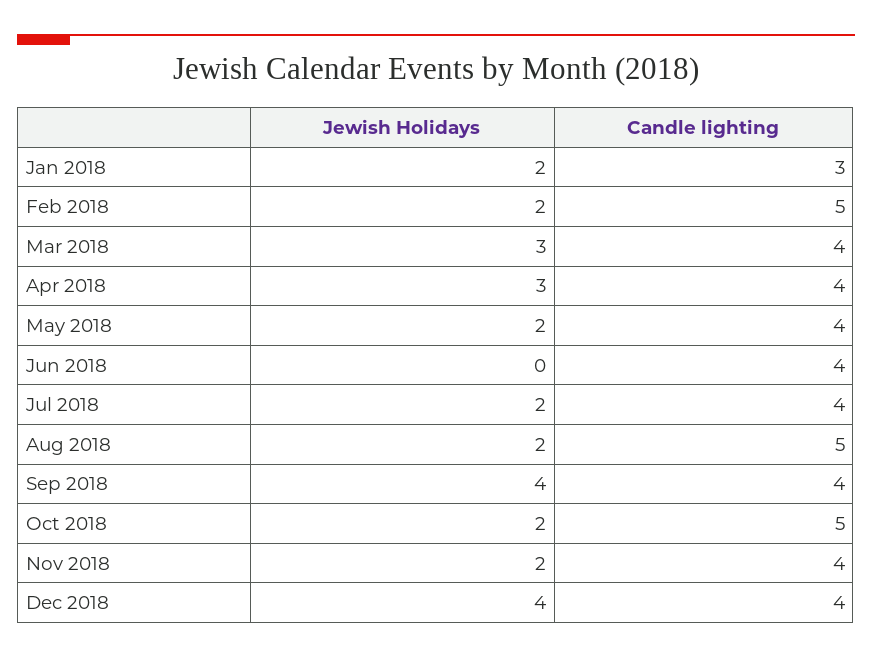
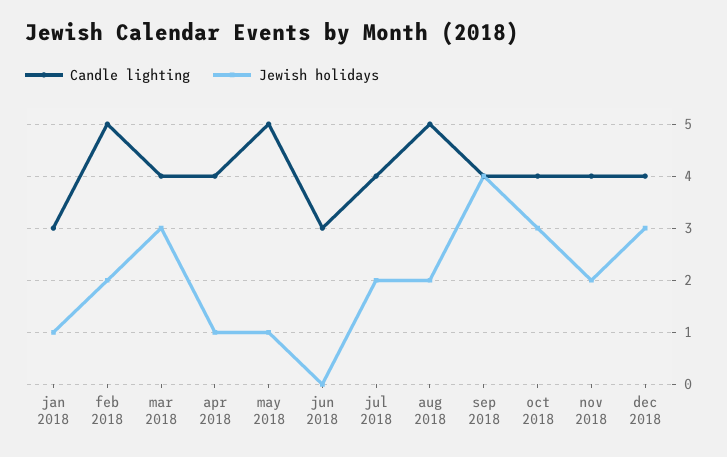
Jewish Holidays, Jan 2018: 2 -> 1
Jewish Holidays, Apr 2018: 3 -> 1
Jewish Holidays, May 2018: 2 -> 1
Candle lighting, May 2018: 4 -> 5
Candle lighting, Jun 2018: 4 -> 3
Jewish Holidays, Oct 2018: 2 -> 3
Candle lighting, Oct 2018: 5 -> 4
Jewish Holidays, Dec 2018: 4 -> 3

